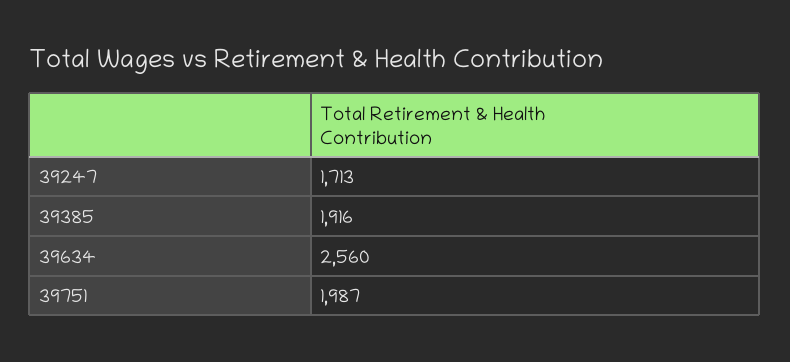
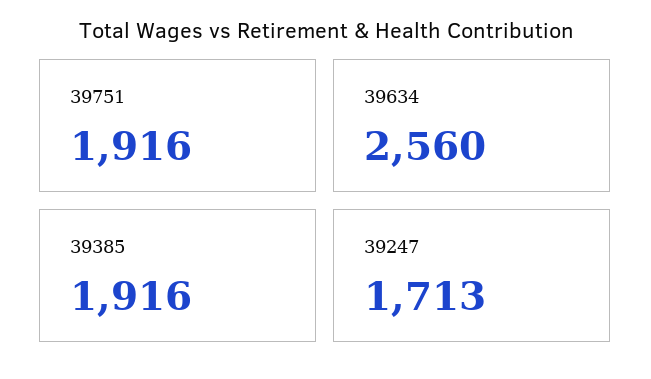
39751: 1987 -> 1916

